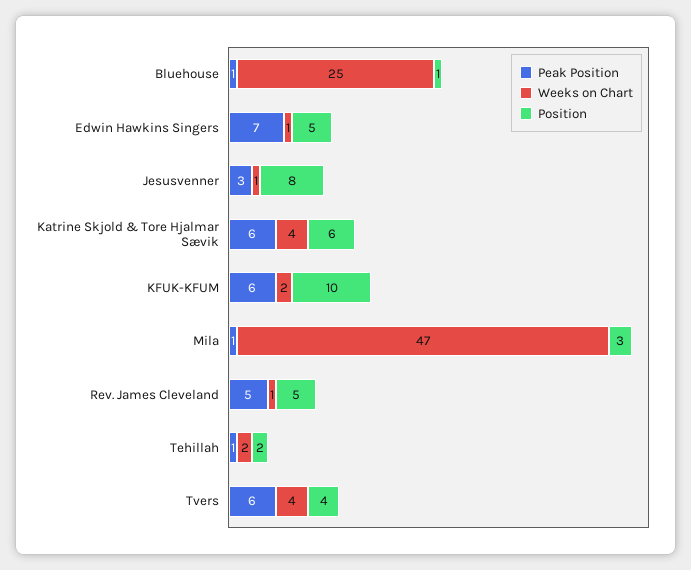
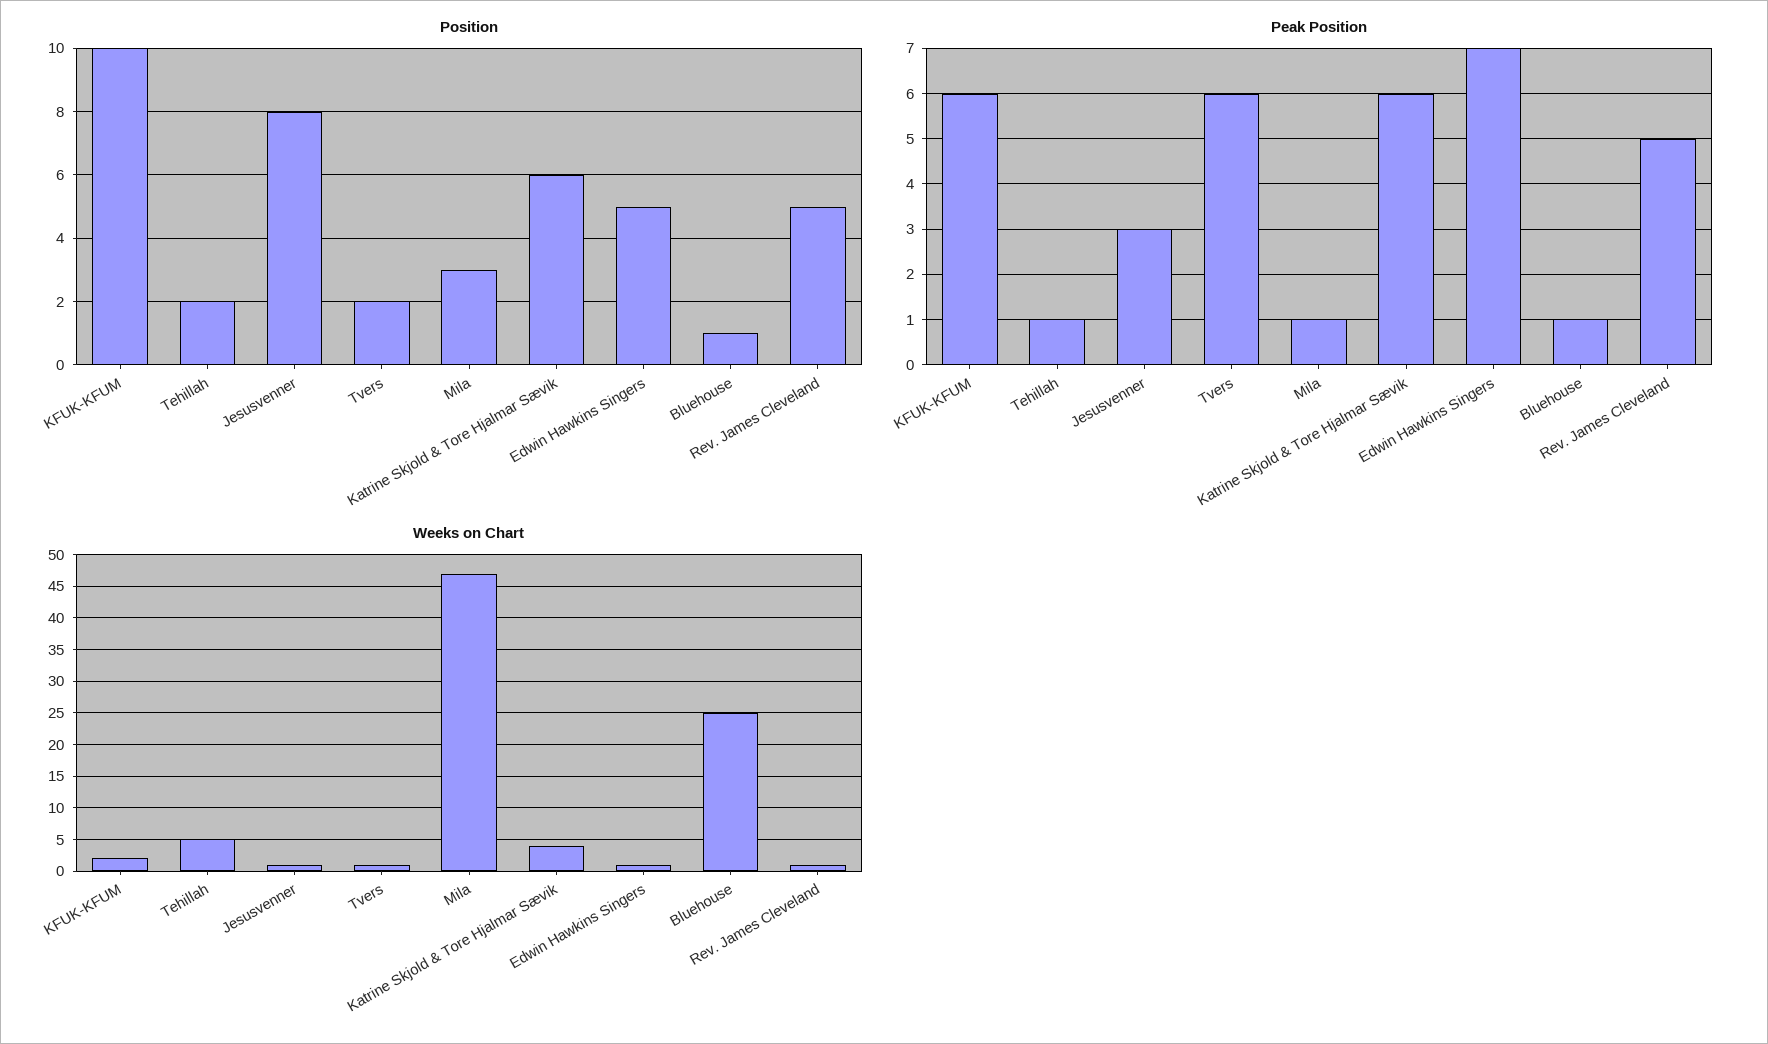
Weeks on Chart, Tehillah: 2 -> 5
Weeks on Chart, Tvers: 4 -> 1
Position, Tvers: 4 -> 2

